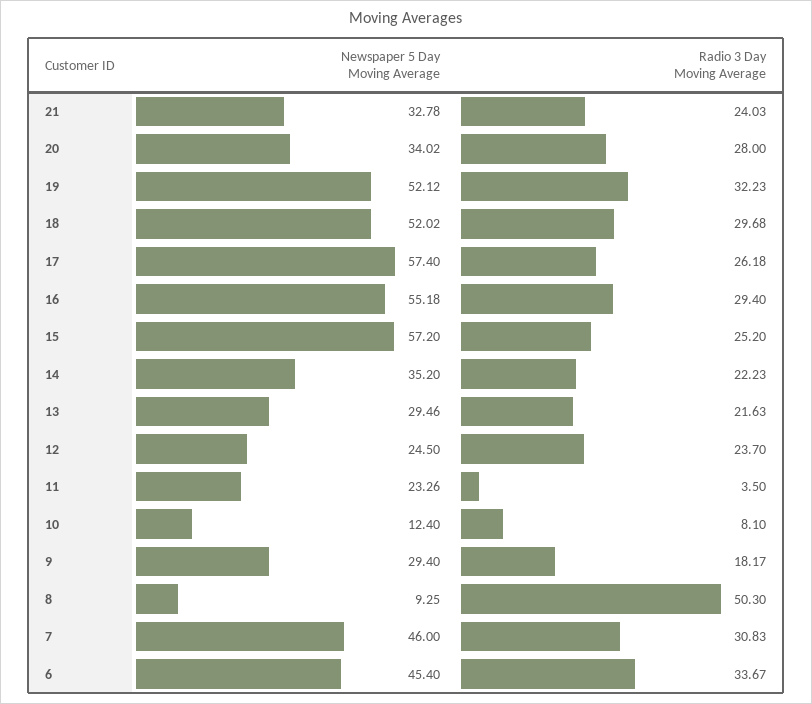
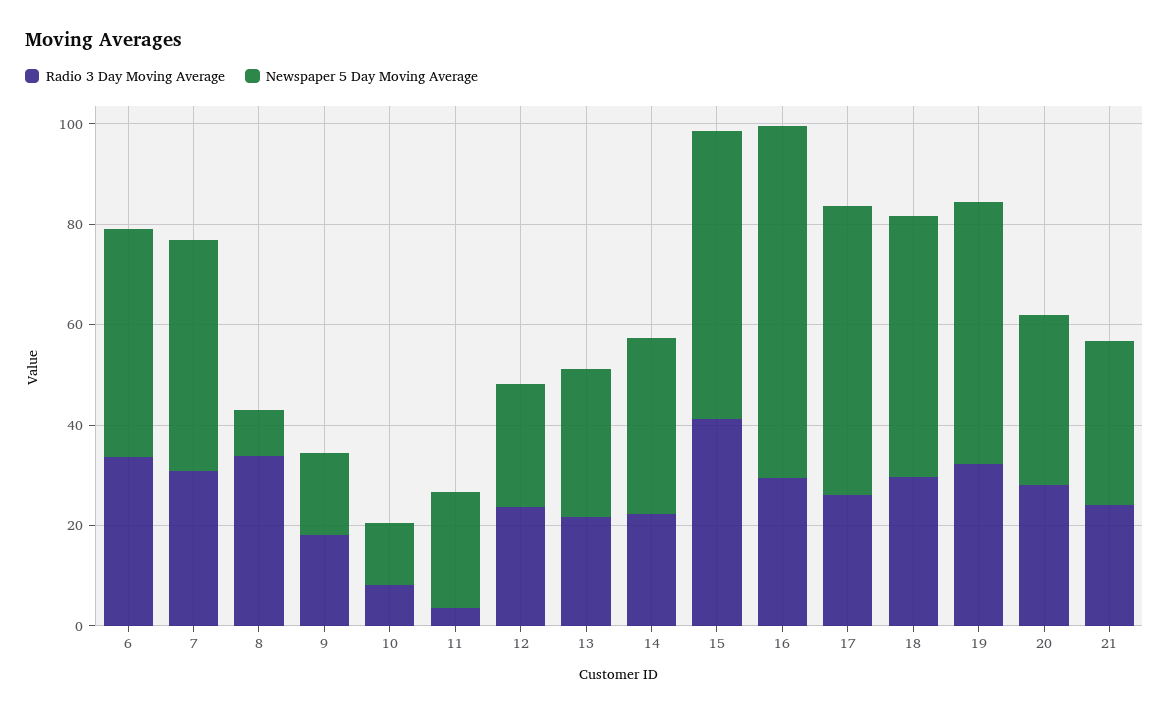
Newspaper 5 Day Moving Average, 16: 55.18 -> 70
Radio 3 Day Moving Average, 15: 25.2 -> 40
Newspaper 5 Day Moving Average, 9: 29.4 -> 15
Radio 3 Day Moving Average, 8: 50.3 -> 35

